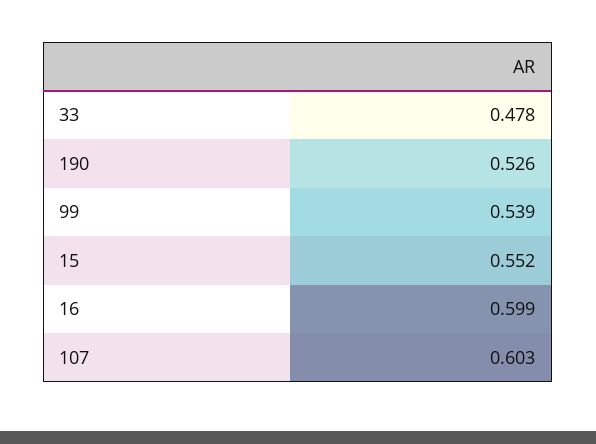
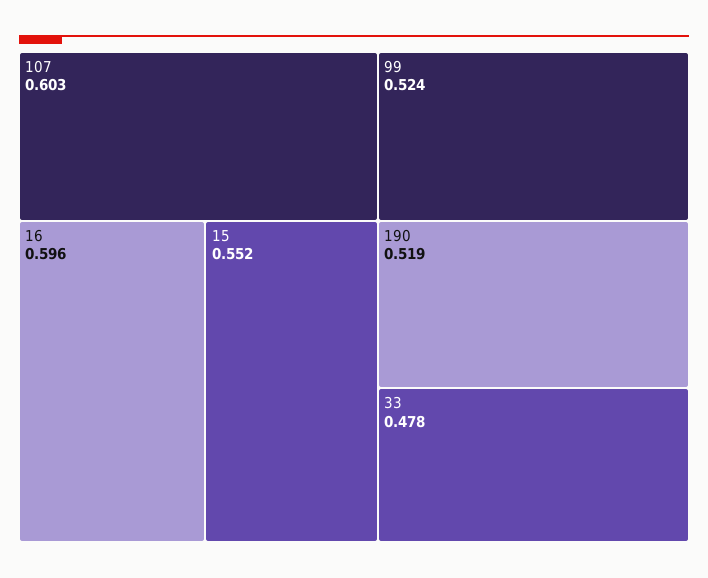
190: 0.526 -> 0.519
99: 0.539 -> 0.524
16: 0.599 -> 0.596

